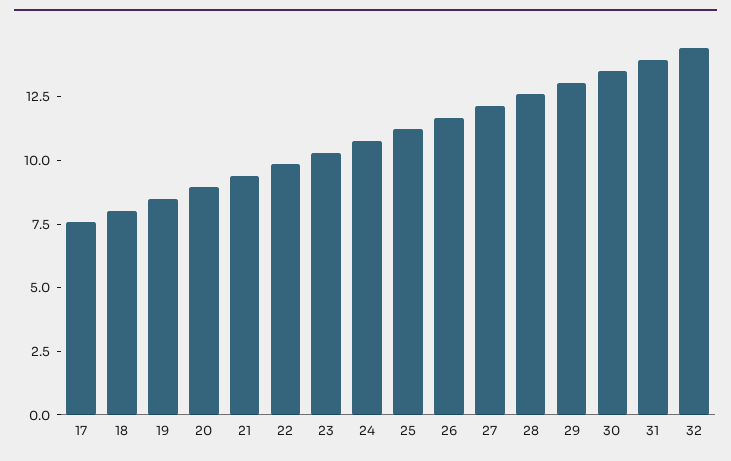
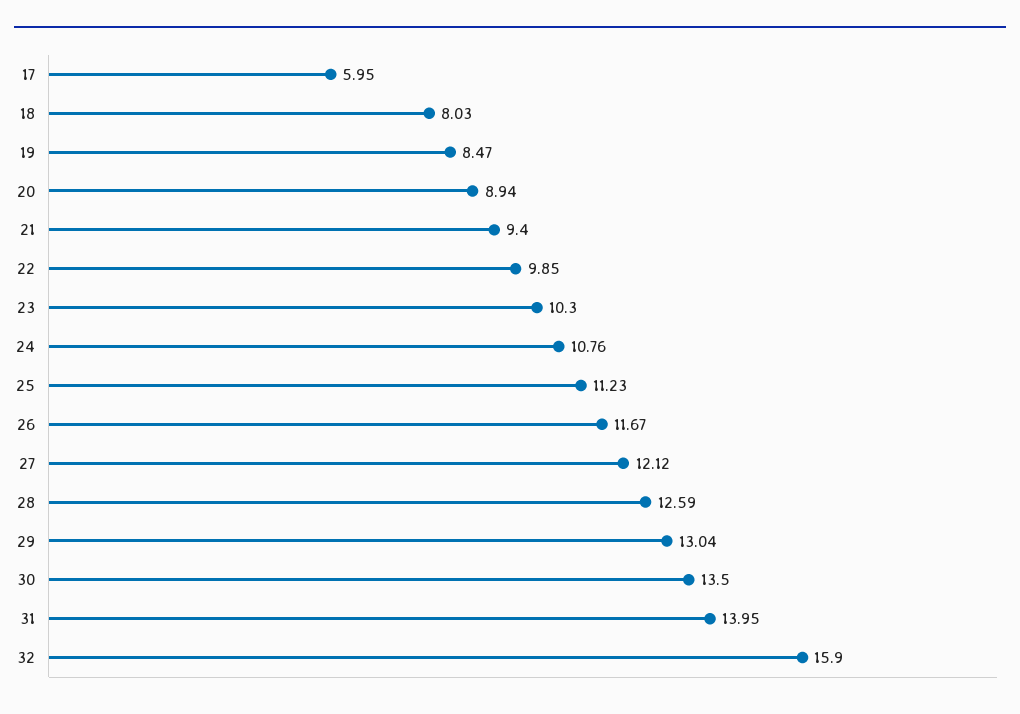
17: 7.5 -> 5.95
32: 14.5 -> 15.9

